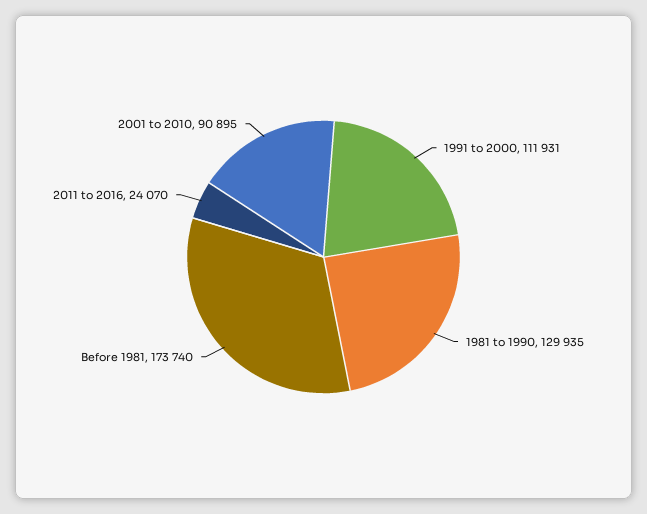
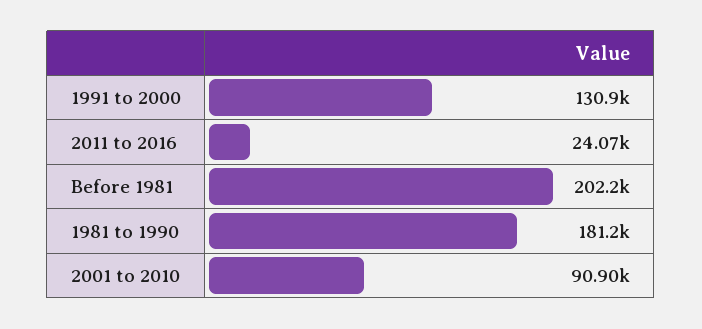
1991 to 2000: 111931 -> 130900
1981 to 1990: 129935 -> 181200
Before 1981: 173740 -> 202200

